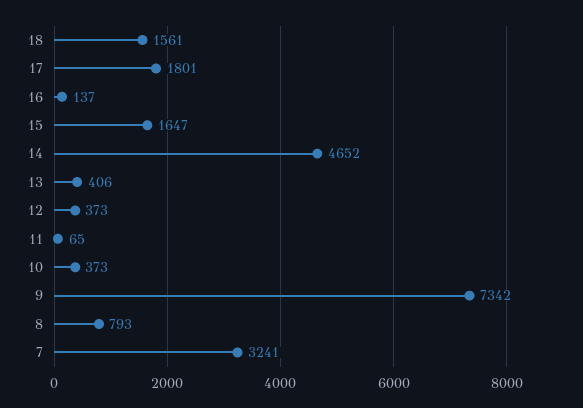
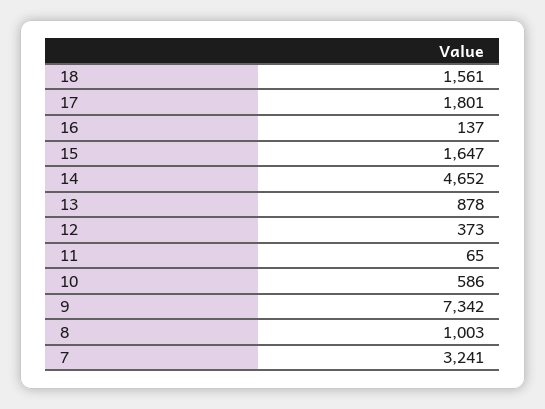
13: 406 -> 878
10: 373 -> 586
8: 793 -> 1003

